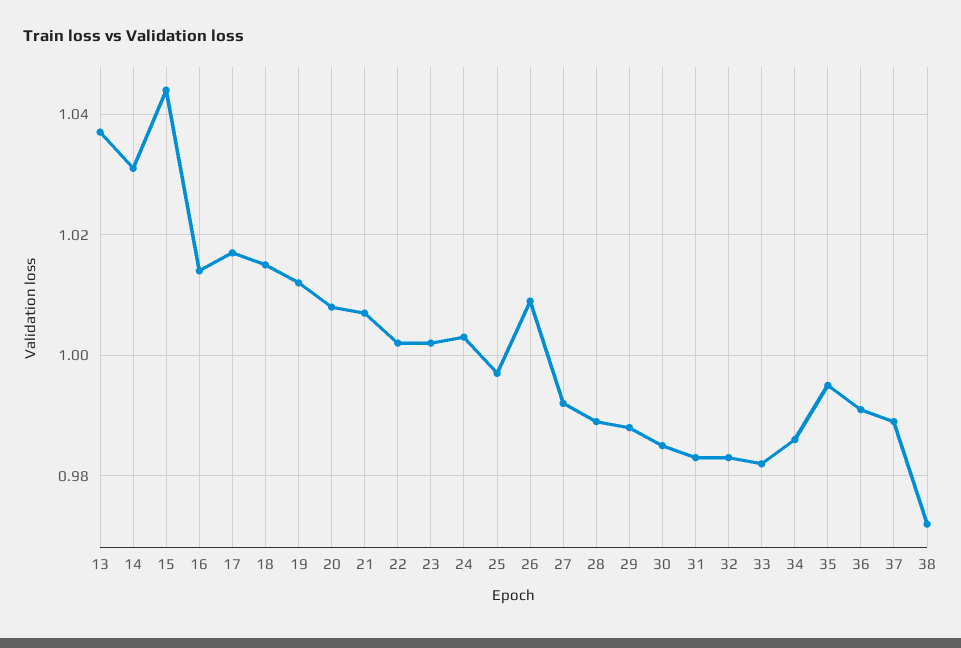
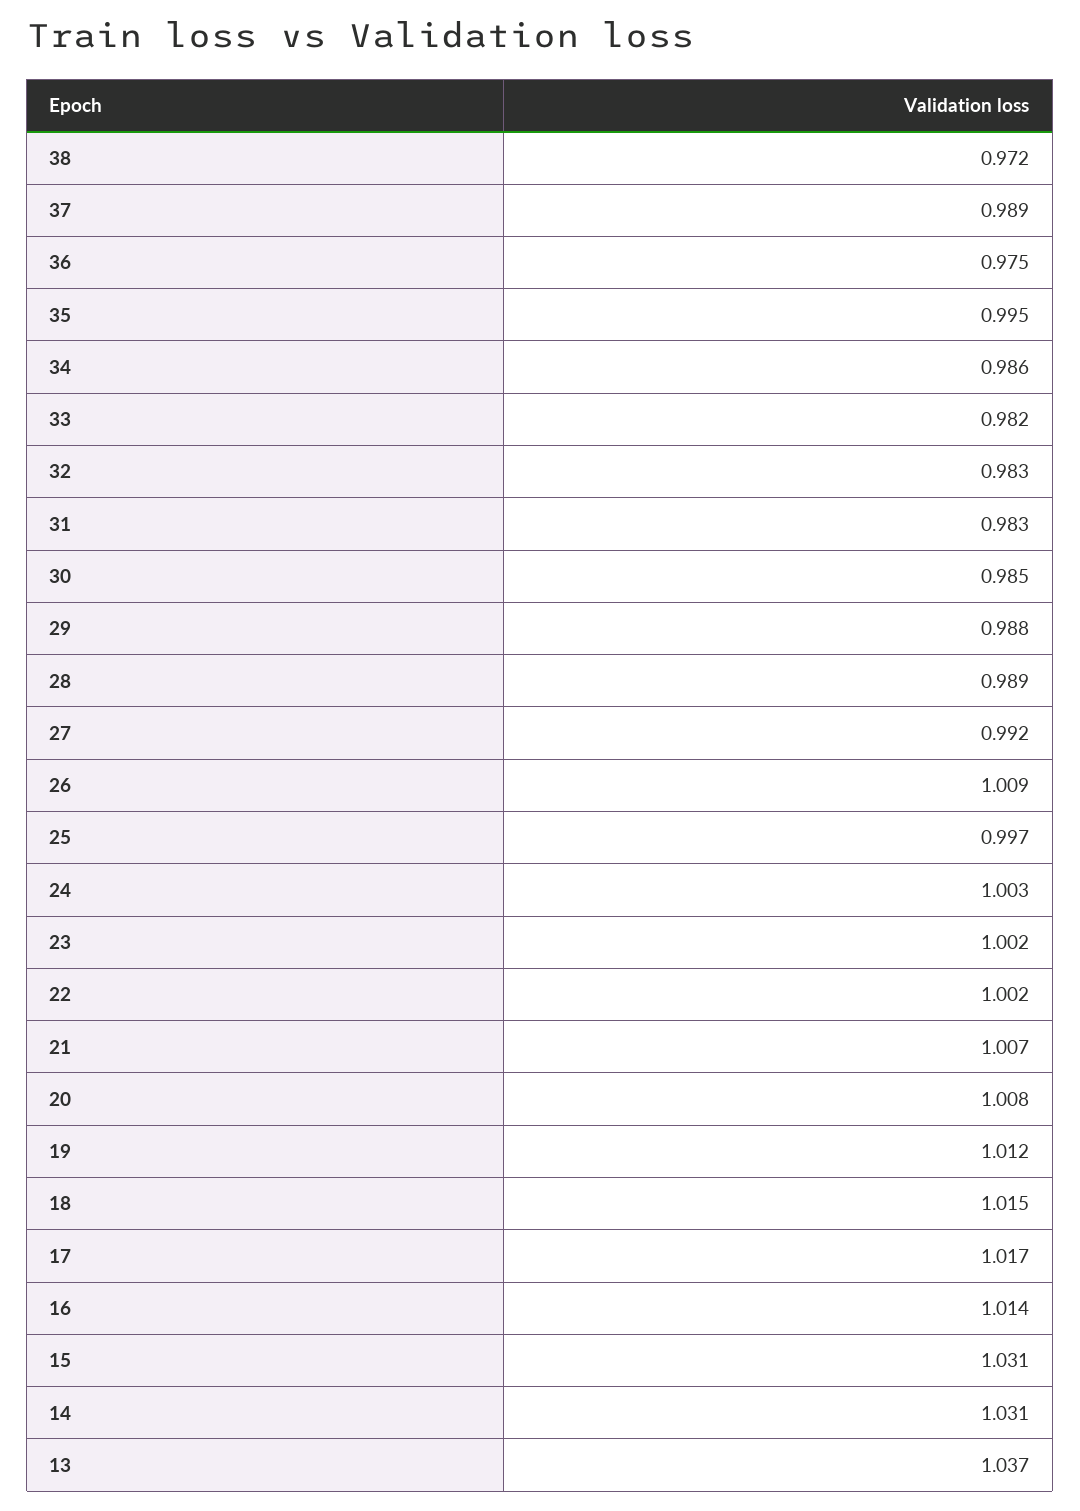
15: 1.045 -> 1.031
36: 0.99 -> 0.975

